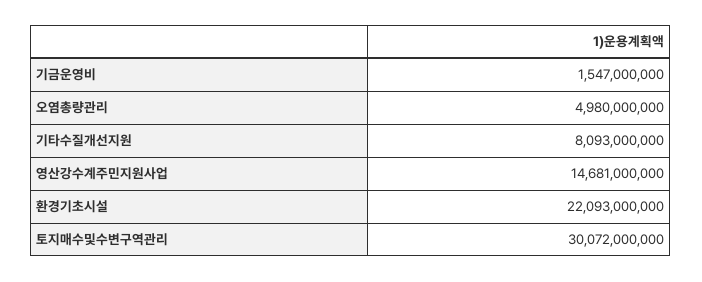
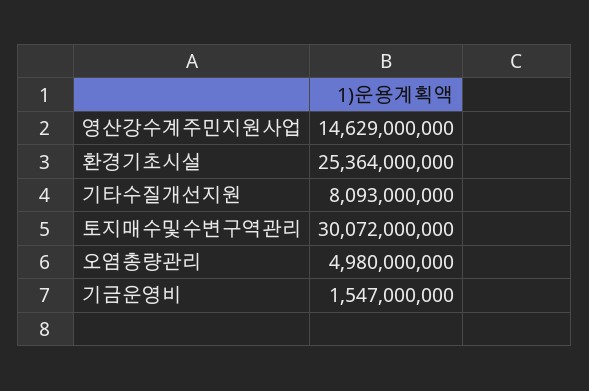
영산강수계주민지원사업: 14681000000 -> 14629000000
환경기초시설: 22093000000 -> 25364000000

